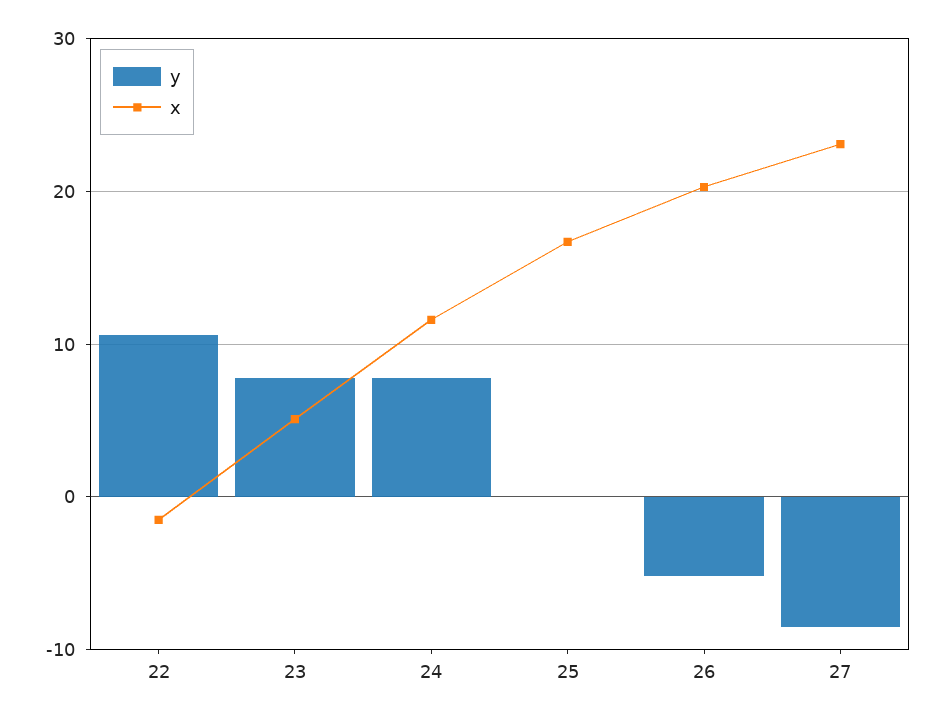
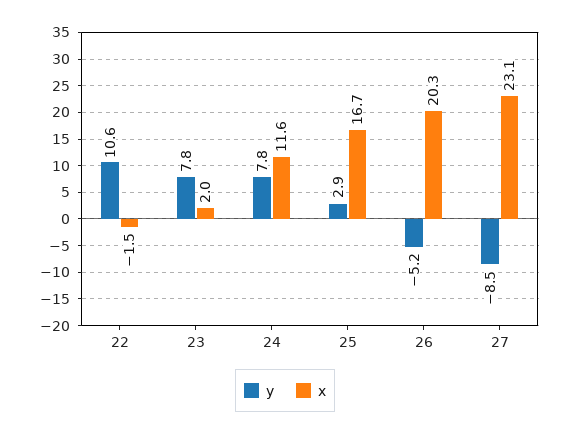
x, 23: 5 -> 2
y, 25: 0 -> 2.9

